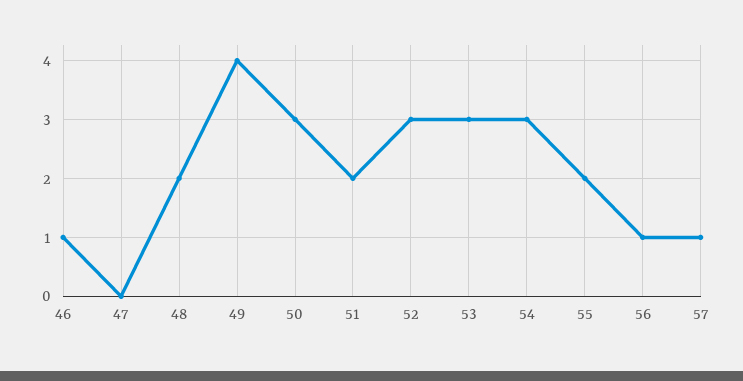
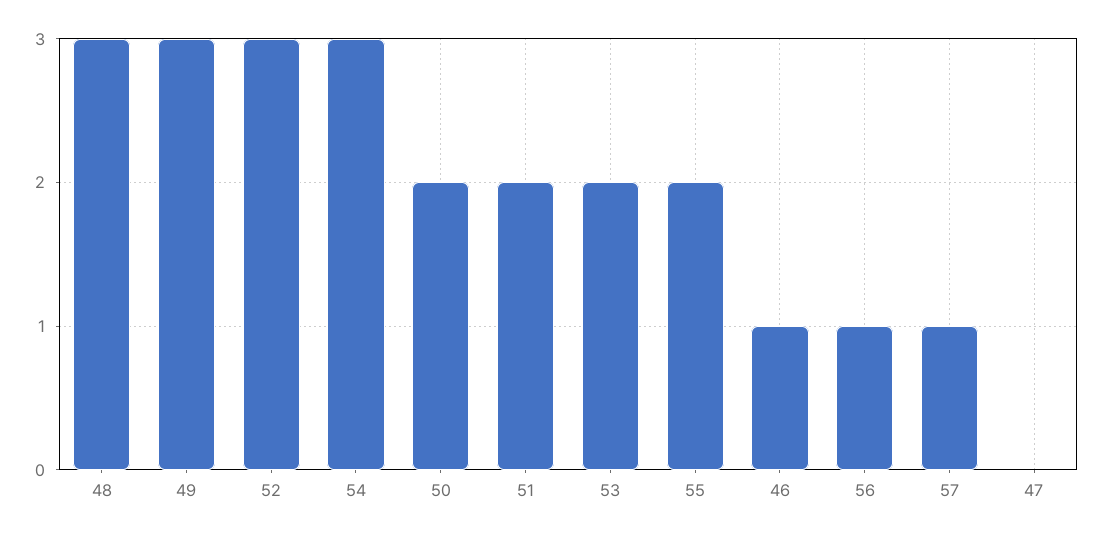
48: 2 -> 3
49: 4 -> 3
50: 3 -> 2
53: 3 -> 2

